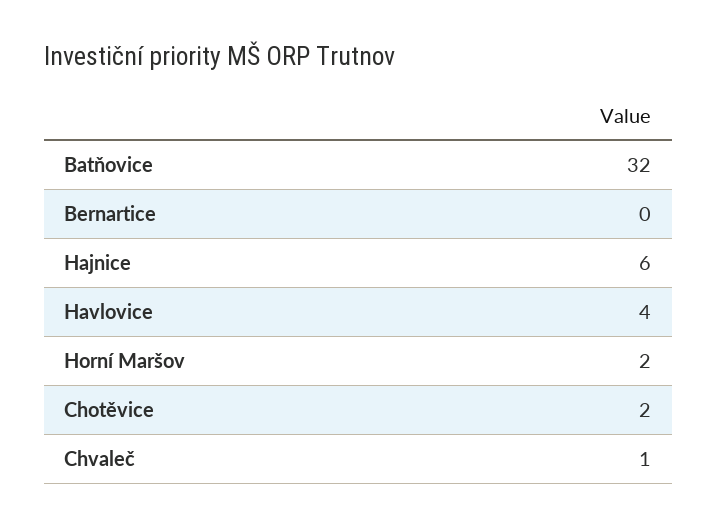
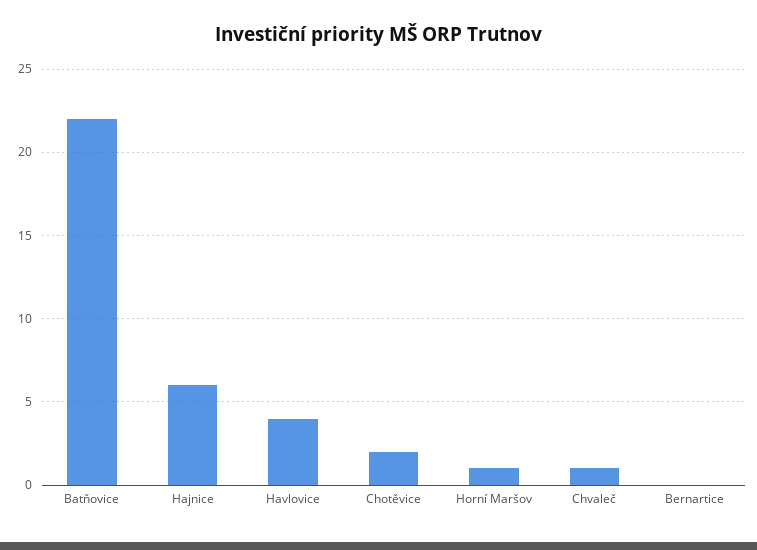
Batňovice: 32 -> 22
Horní Maršov: 2 -> 1

